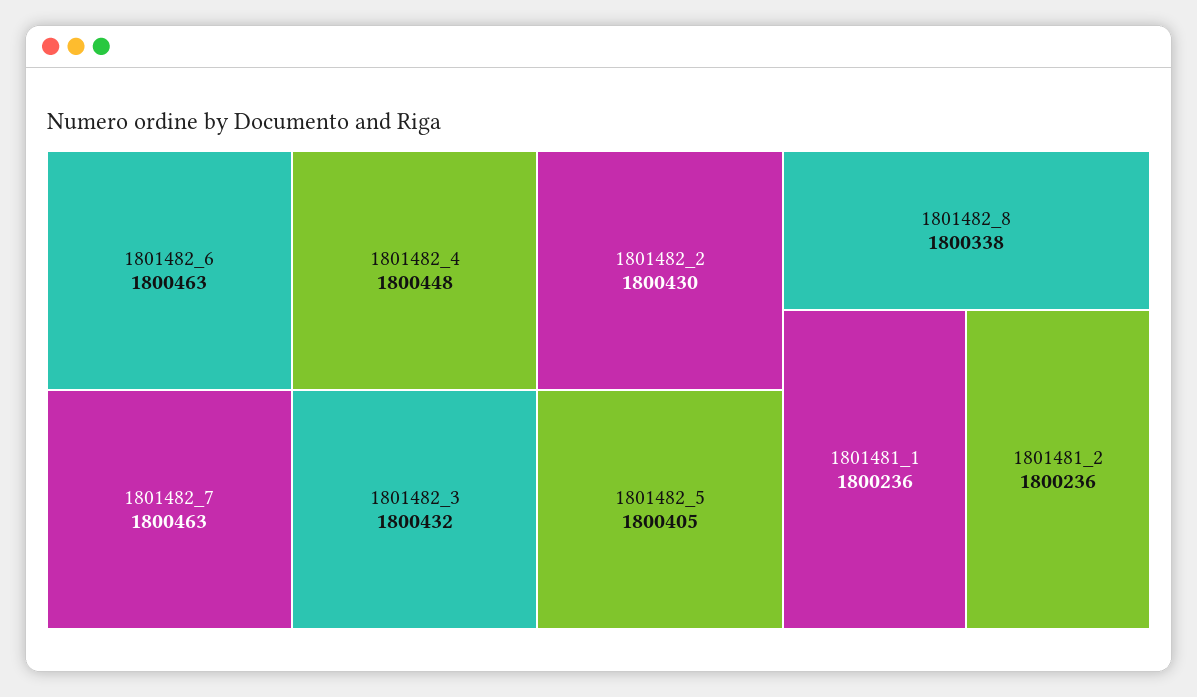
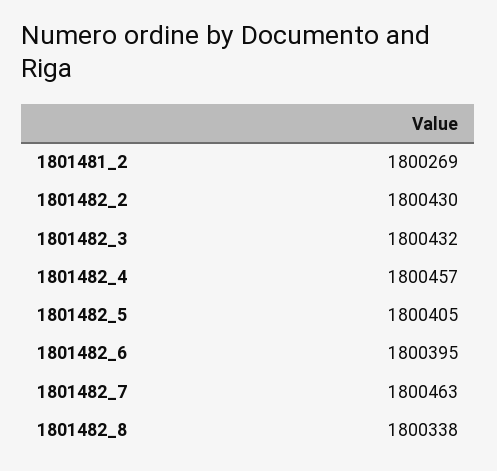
1801482_6: 1800463 -> 1800395
1801482_4: 1800448 -> 1800457
1801481_1: 1800236 -> none
1801481_2: 1800236 -> 1800269

